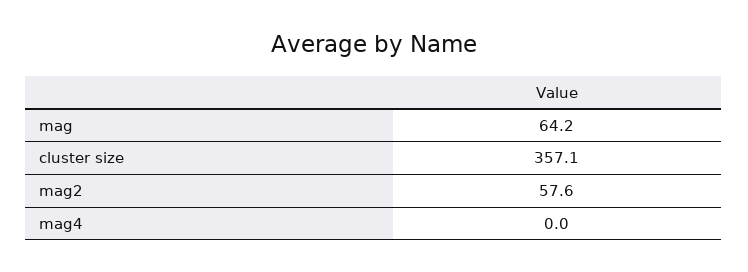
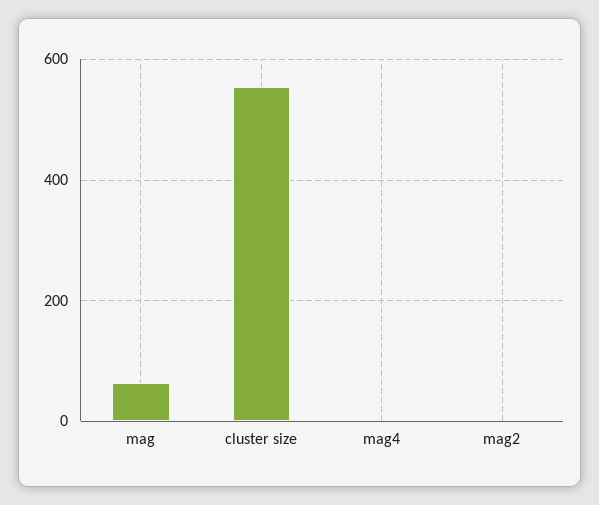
cluster size: 357.1 -> 560
mag2: 57.6 -> 0

